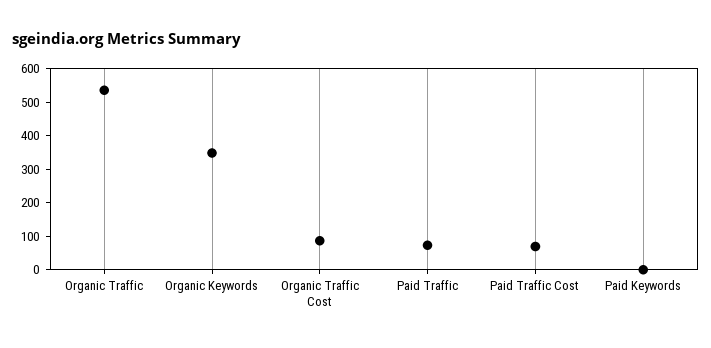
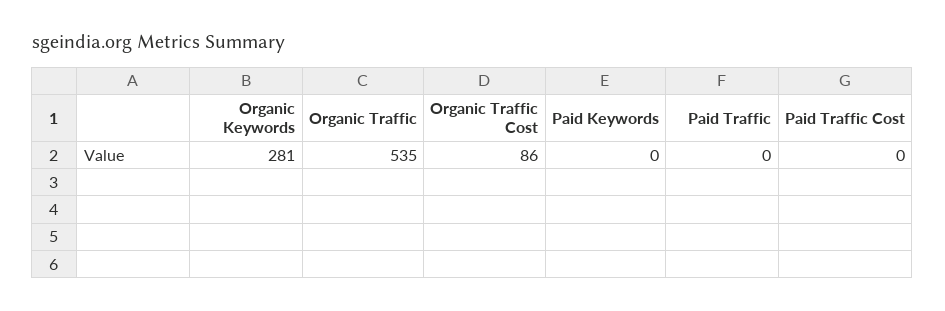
Organic Keywords: 350 -> 281
Paid Traffic: 75 -> 0
Paid Traffic Cost: 75 -> 0

